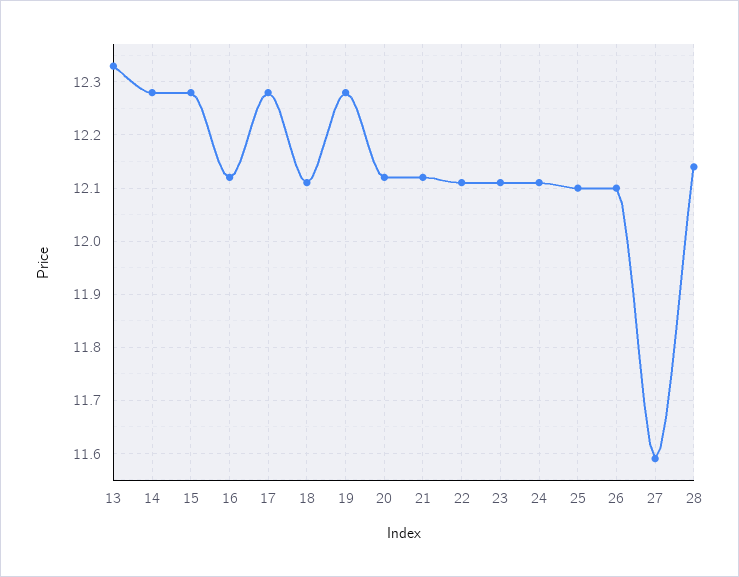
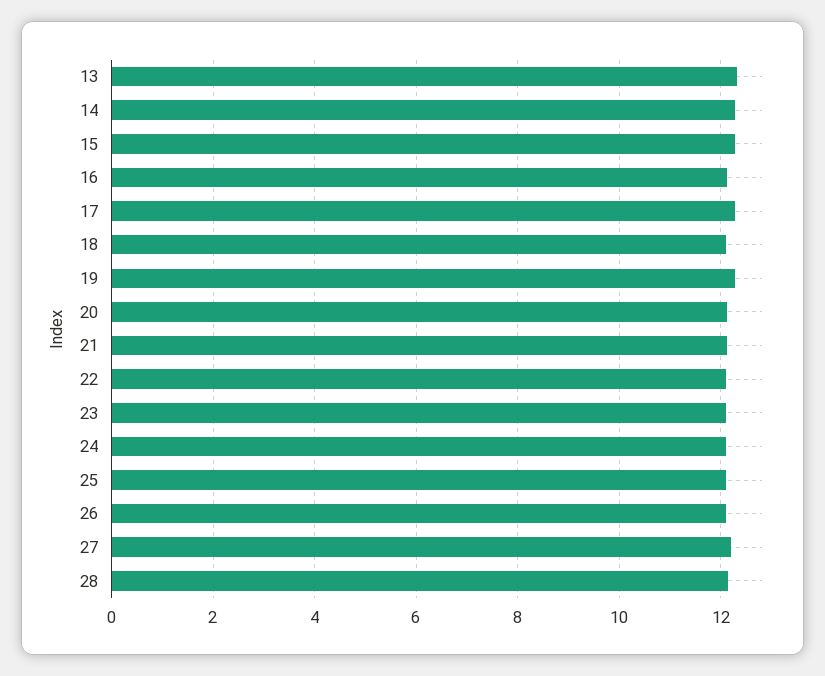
27: 11.6 -> 12.2

